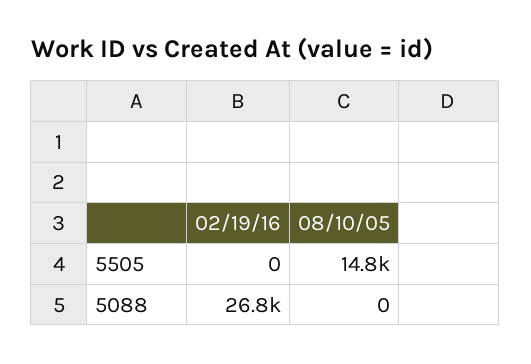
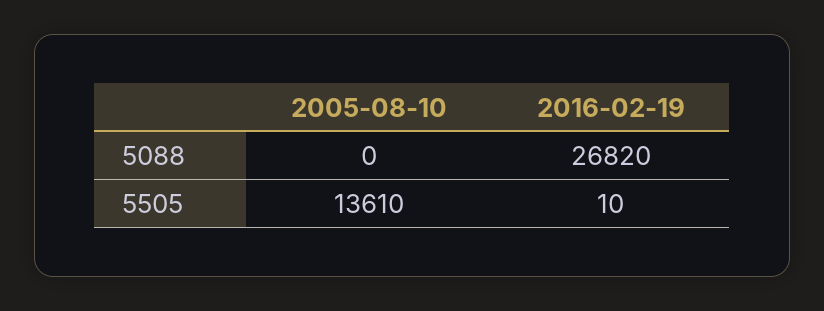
02/19/16, 5505: 0 -> 10
08/10/05, 5505: 14800 -> 13610

